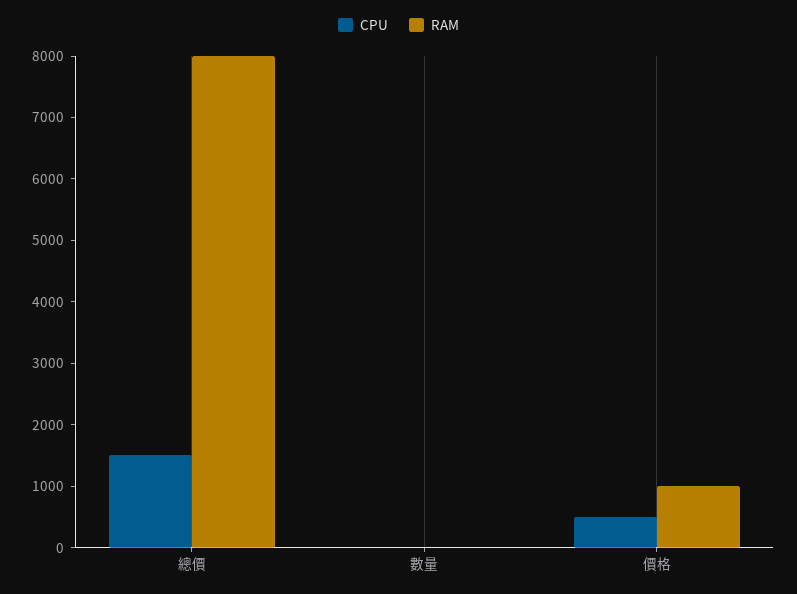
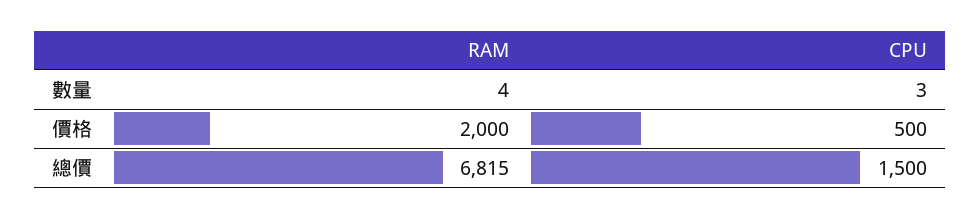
RAM, 總價: 8000 -> 6815
RAM, 價格: 1000 -> 2000

